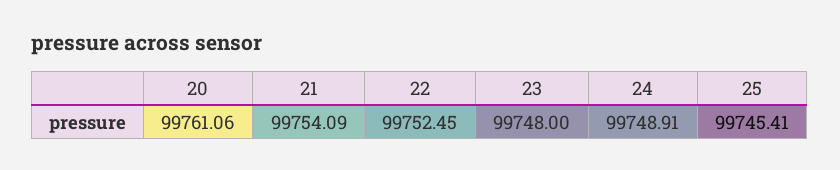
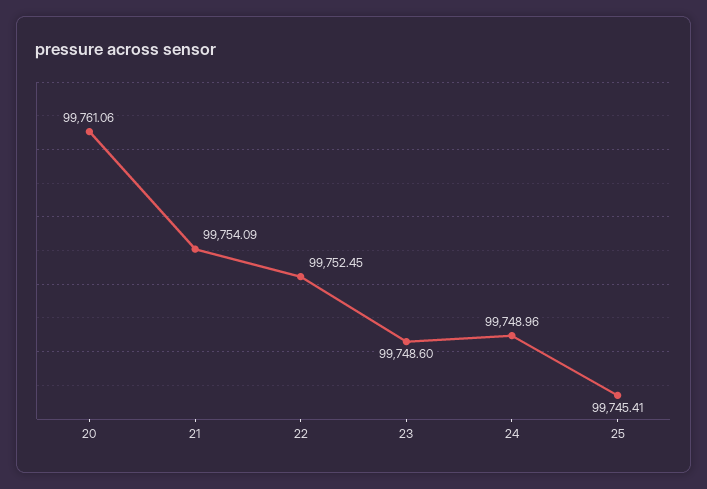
23: 99748 -> 99748.6
24: 99748.91 -> 99748.96

